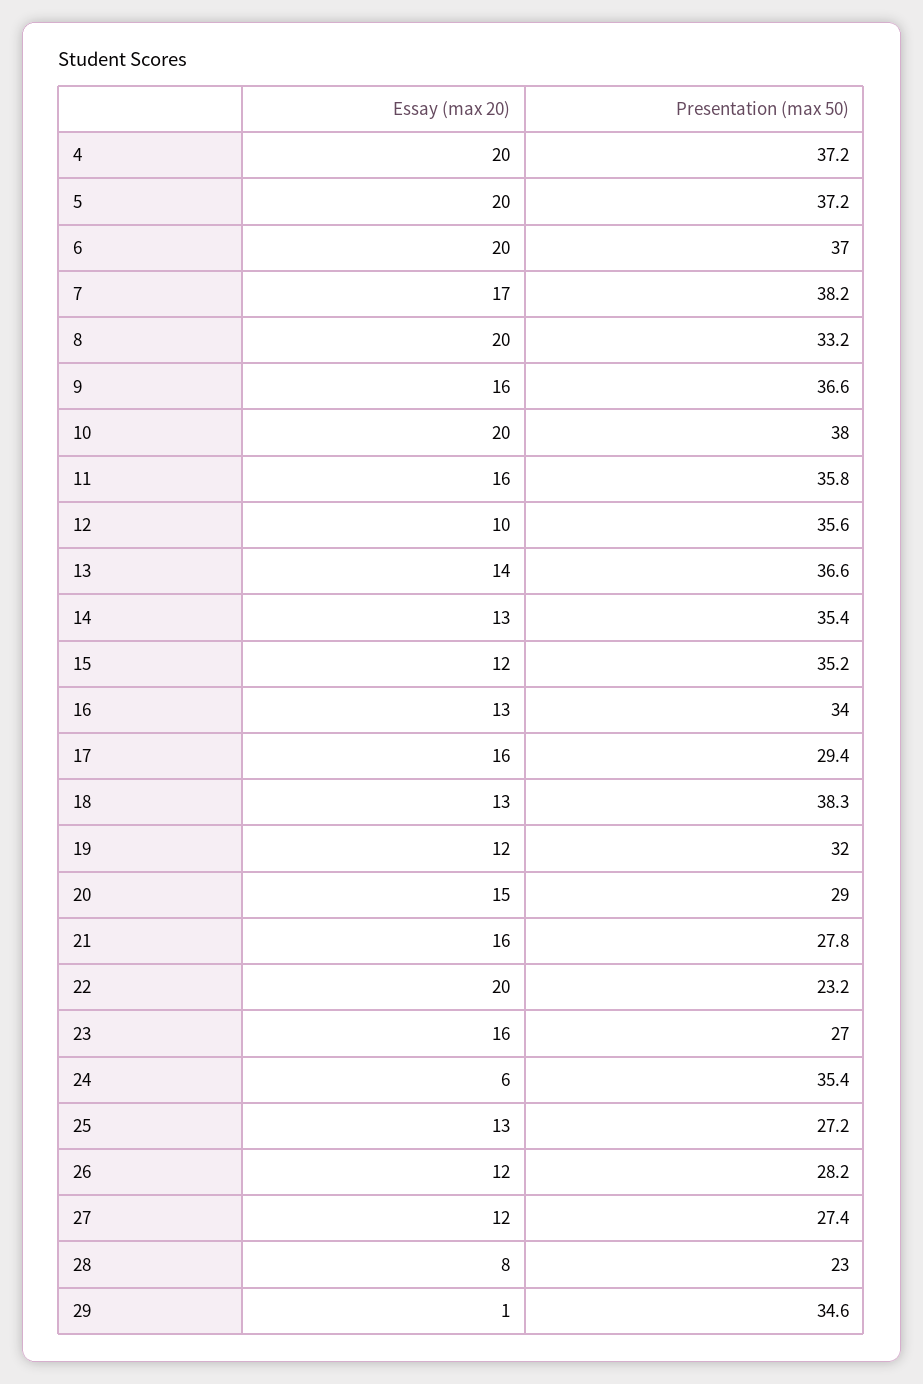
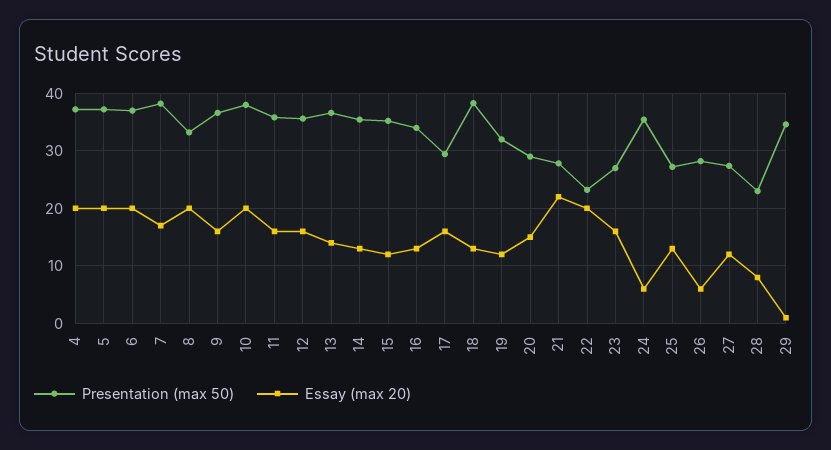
Essay (max 20), 12: 10 -> 16
Essay (max 20), 21: 16 -> 22
Essay (max 20), 26: 12 -> 6

